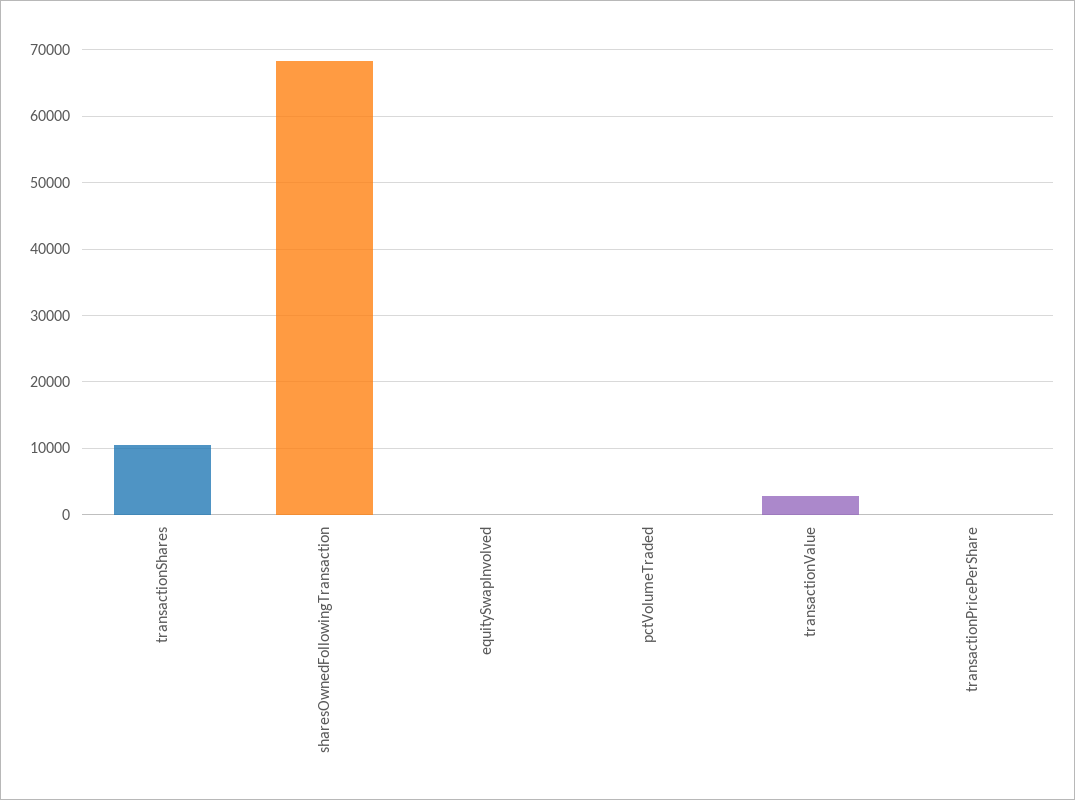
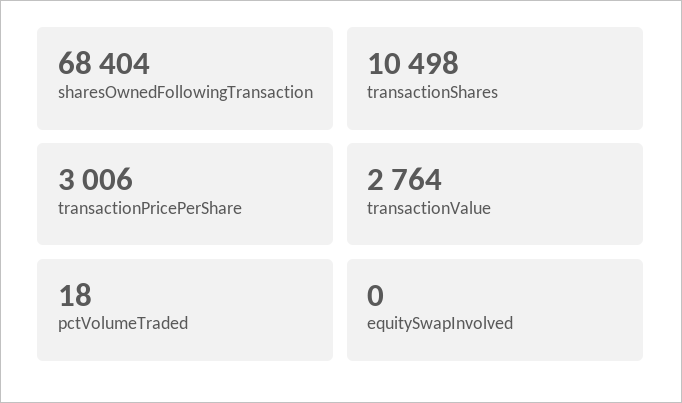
transactionPricePerShare: 0 -> 3006

